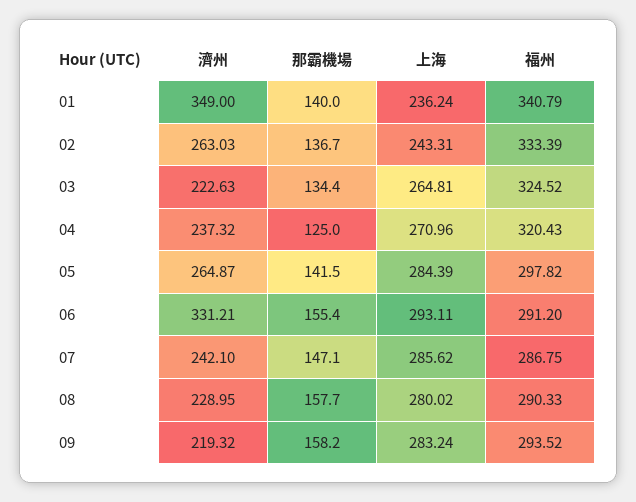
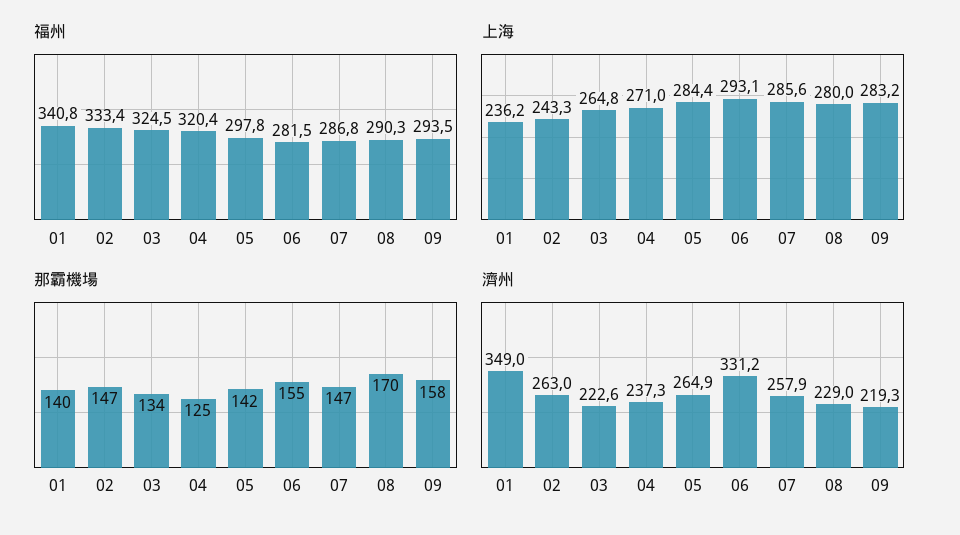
那霸機場, 02: 136.7 -> 147
福州, 06: 291.2 -> 281.5
濟州, 07: 242.1 -> 257.9
那霸機場, 08: 157.7 -> 170

